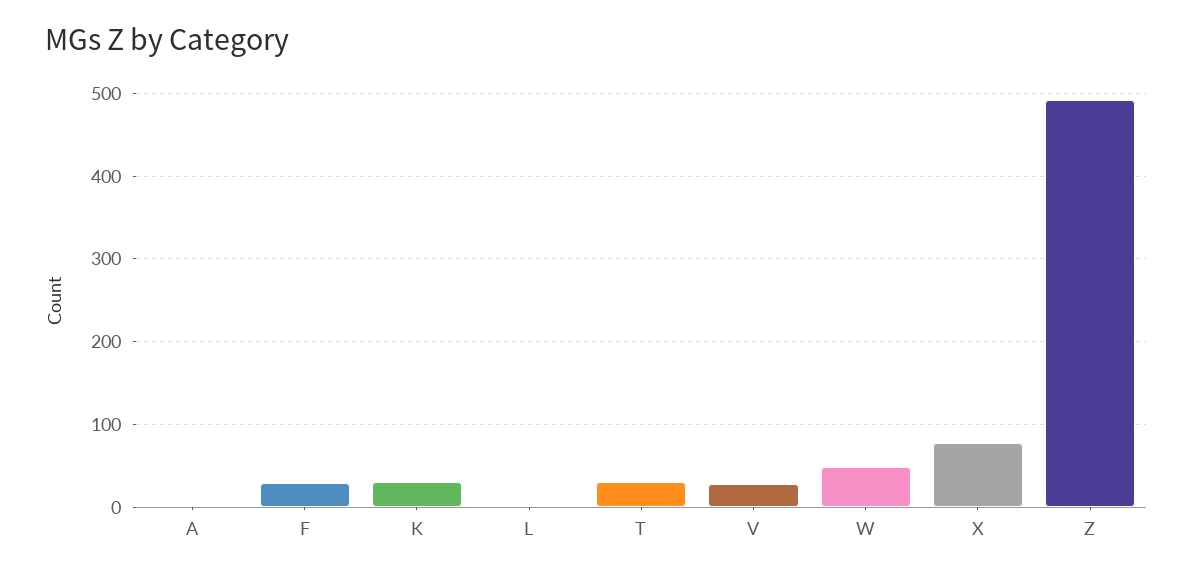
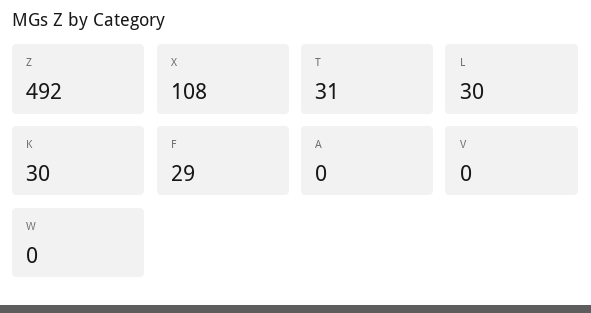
L: 0 -> 30
V: 30 -> 0
W: 50 -> 0
X: 80 -> 108

